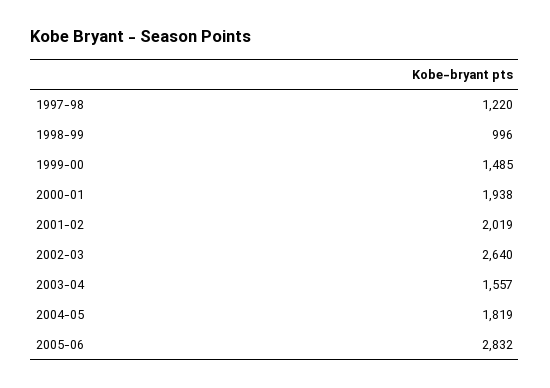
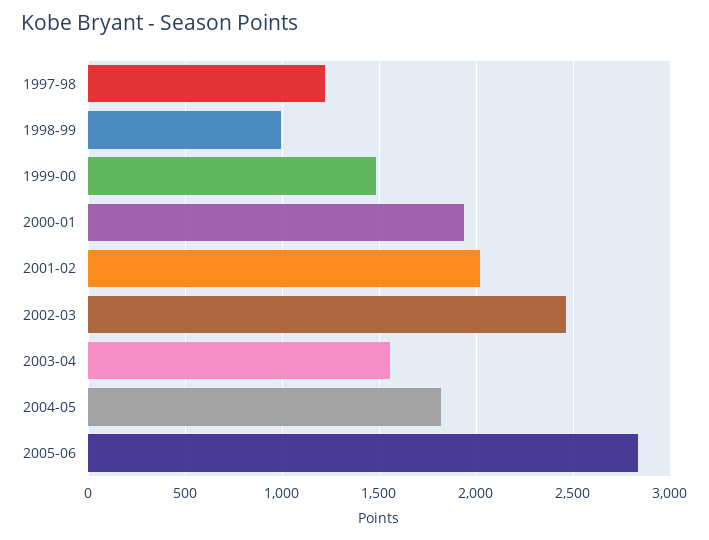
2002-03: 2640 -> 2450

